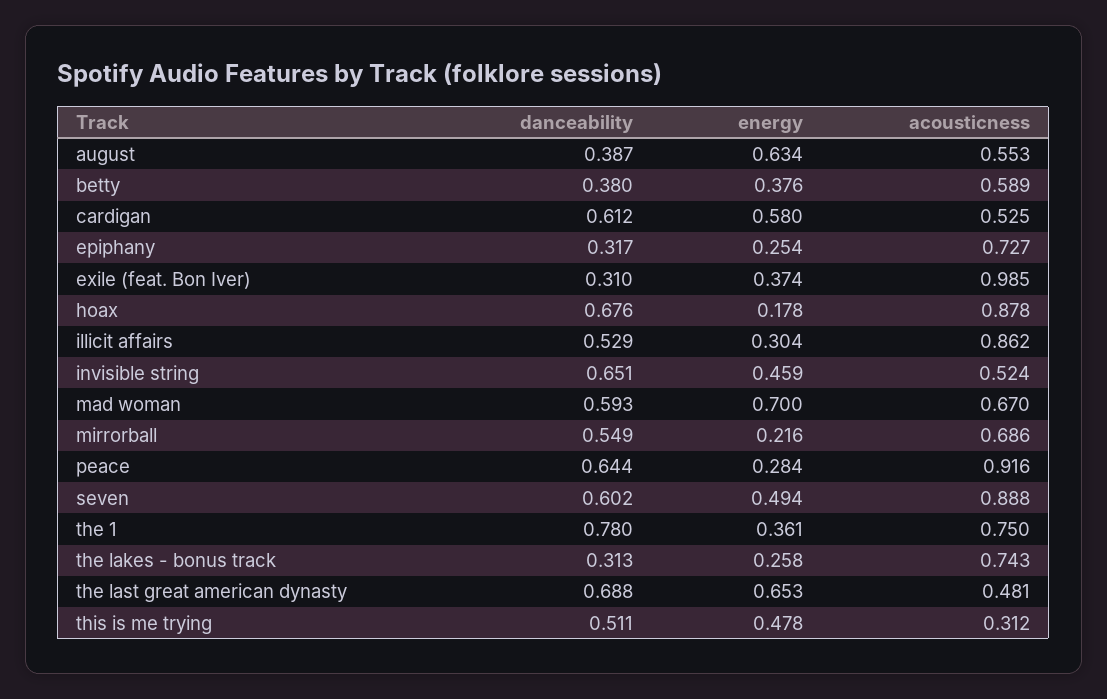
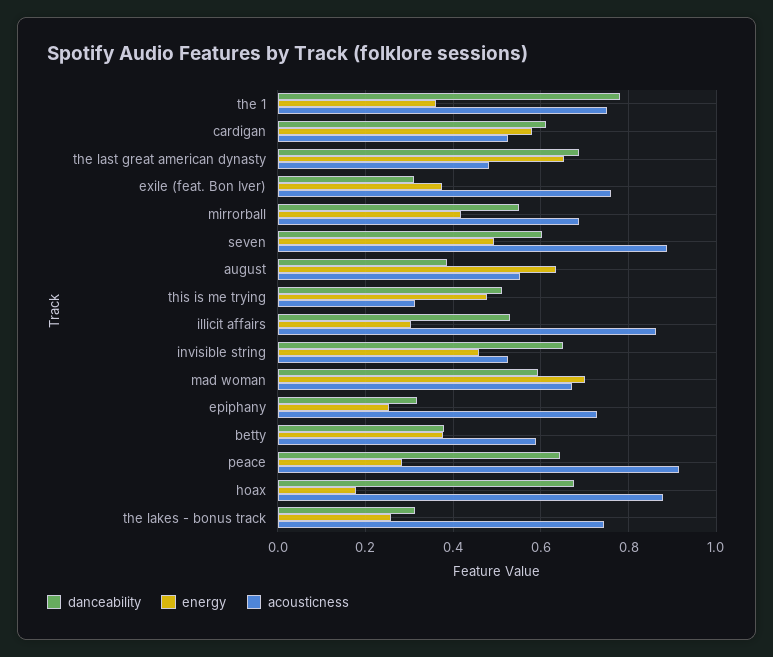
acousticness, exile (feat. Bon Iver): 0.985 -> 0.76
energy, mirrorball: 0.216 -> 0.42

